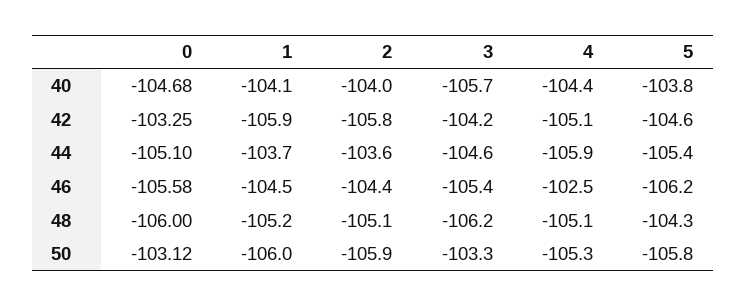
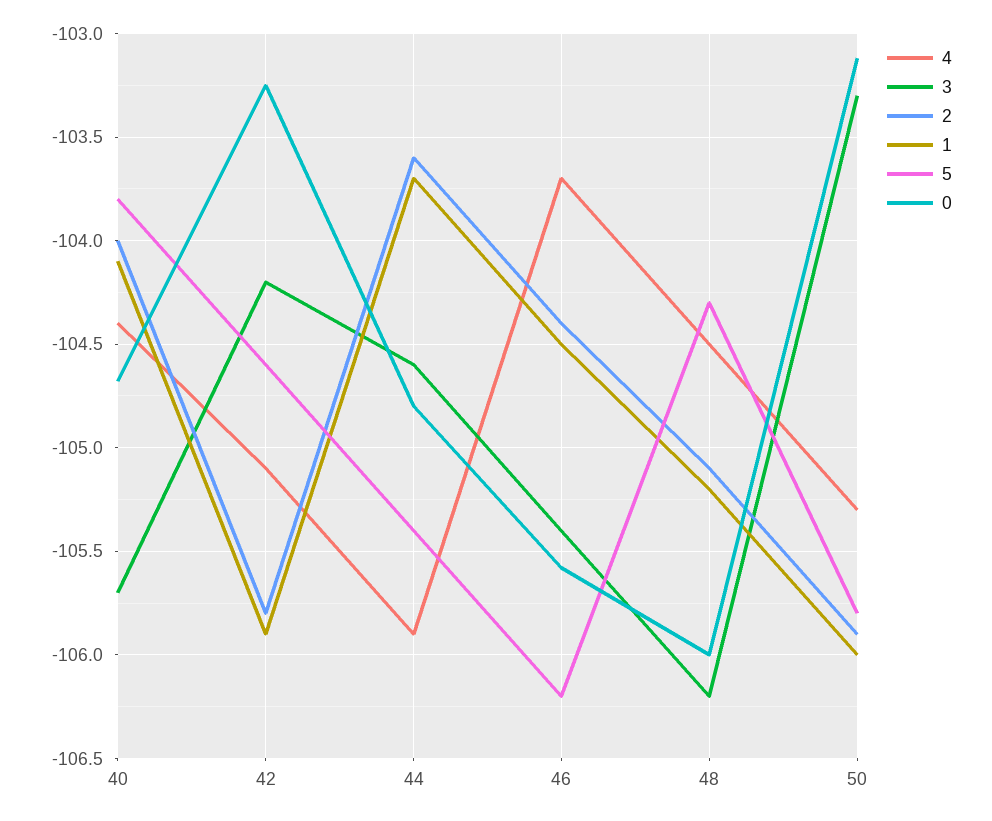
0, 44: -105.1 -> -104.8
4, 46: -102.5 -> -103.7
4, 48: -105.1 -> -104.5

